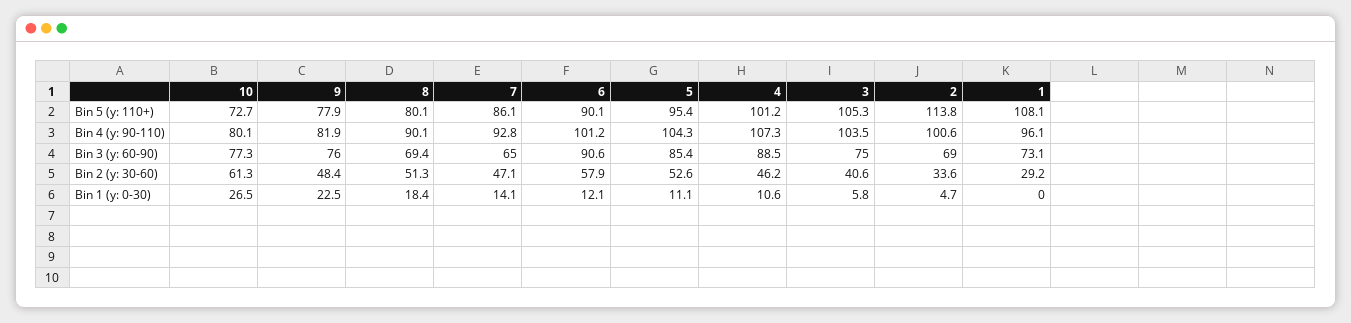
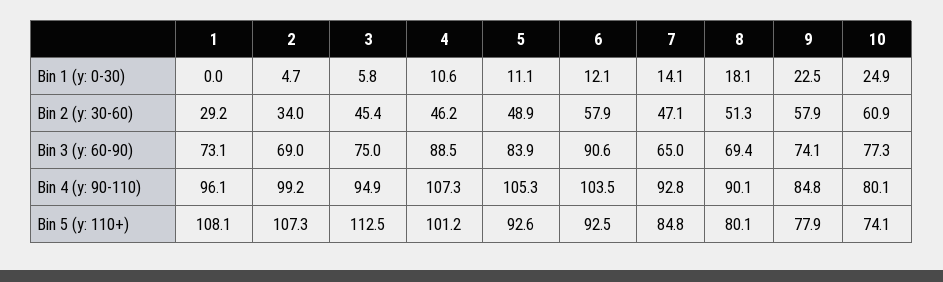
10, Bin 5 (y: 110+): 72.7 -> 74.1
7, Bin 5 (y: 110+): 86.1 -> 84.8
6, Bin 5 (y: 110+): 90.1 -> 92.5
5, Bin 5 (y: 110+): 95.4 -> 92.6
3, Bin 5 (y: 110+): 105.3 -> 112.5
2, Bin 5 (y: 110+): 113.8 -> 107.3
9, Bin 4 (y: 90-110): 81.9 -> 84.8
6, Bin 4 (y: 90-110): 101.2 -> 103.5
5, Bin 4 (y: 90-110): 104.3 -> 105.3
3, Bin 4 (y: 90-110): 103.5 -> 94.9
2, Bin 4 (y: 90-110): 100.6 -> 99.2
9, Bin 3 (y: 60-90): 76 -> 74.1
5, Bin 3 (y: 60-90): 85.4 -> 83.9
10, Bin 2 (y: 30-60): 61.3 -> 60.9
9, Bin 2 (y: 30-60): 48.4 -> 57.9
5, Bin 2 (y: 30-60): 52.6 -> 48.9
3, Bin 2 (y: 30-60): 40.6 -> 45.4
2, Bin 2 (y: 30-60): 33.6 -> 34
10, Bin 1 (y: 0-30): 26.5 -> 24.9
8, Bin 1 (y: 0-30): 18.4 -> 18.1

